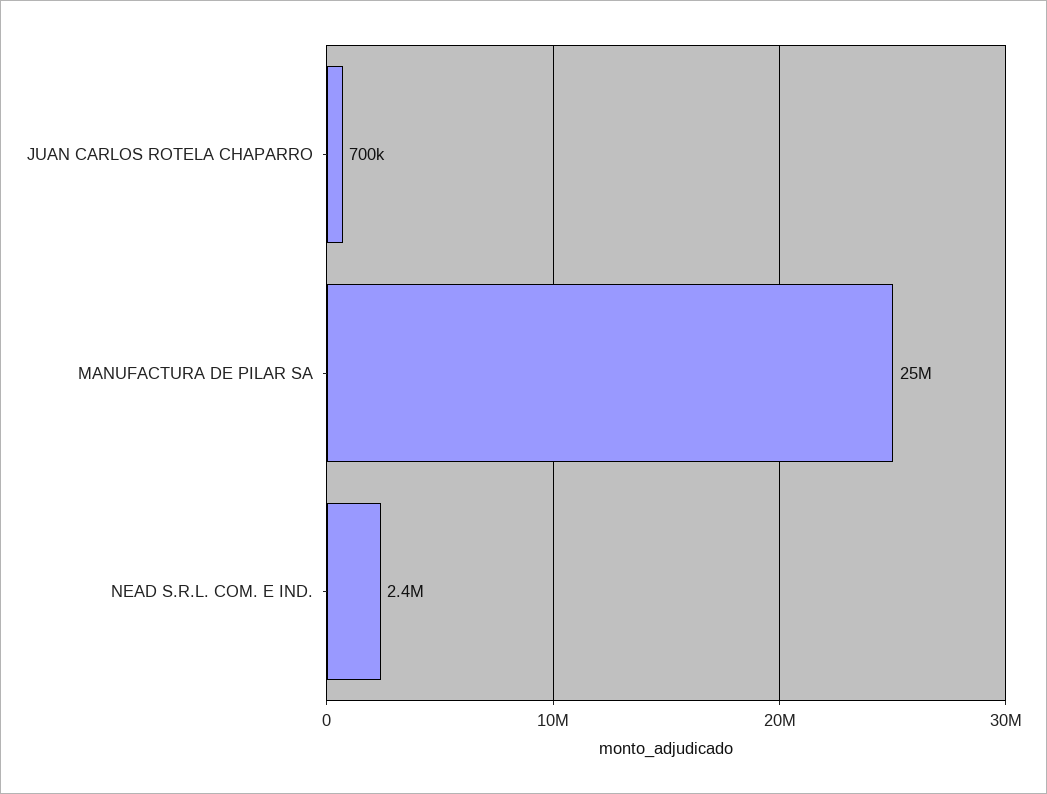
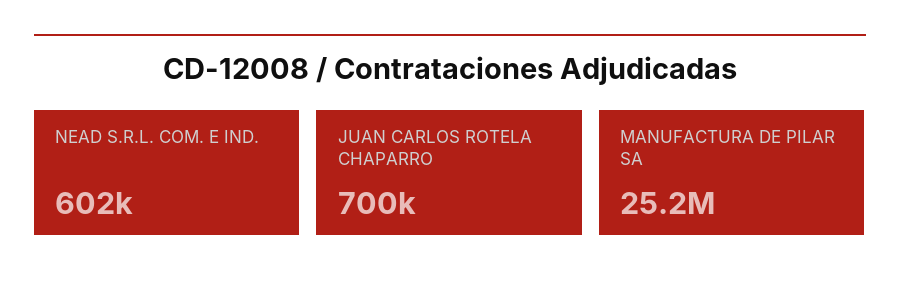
NEAD S.R.L. COM. E IND.: 2400000 -> 602000

